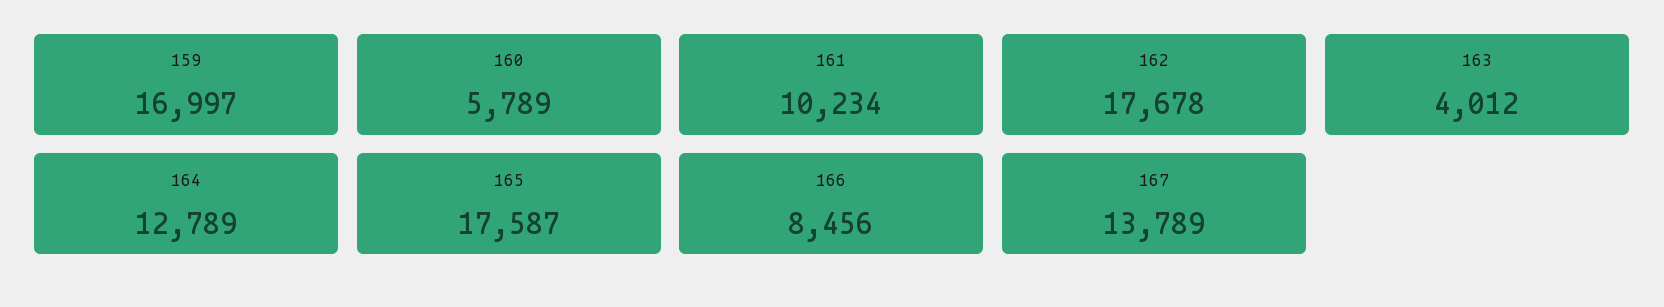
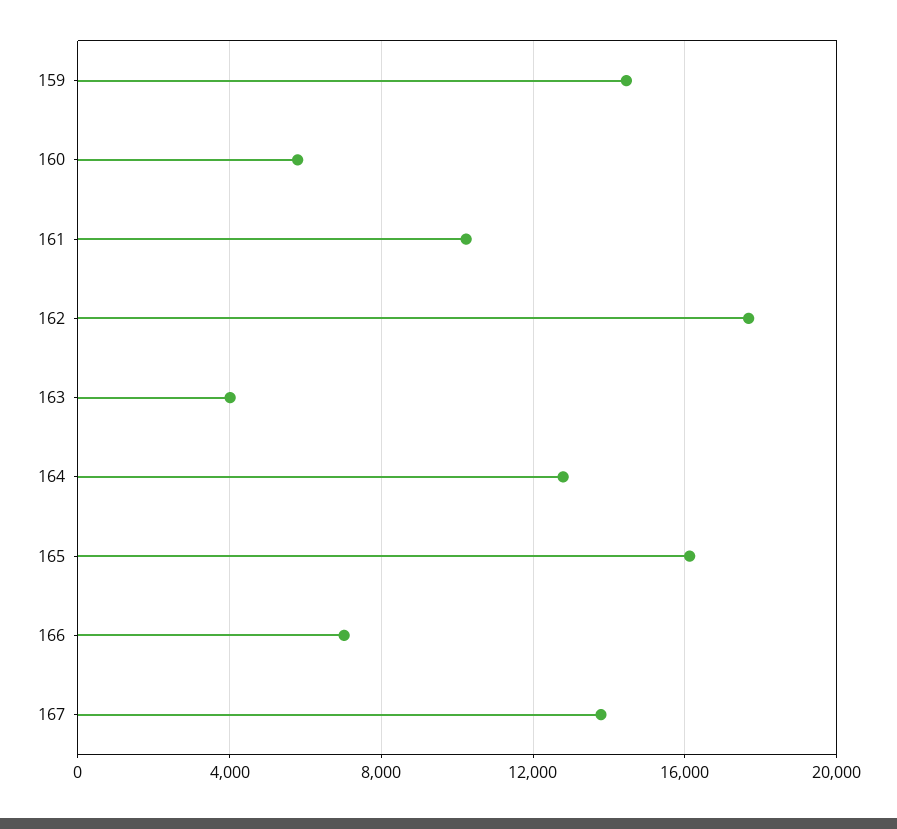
159: 16997 -> 14500
165: 17587 -> 16000
166: 8456 -> 7000

